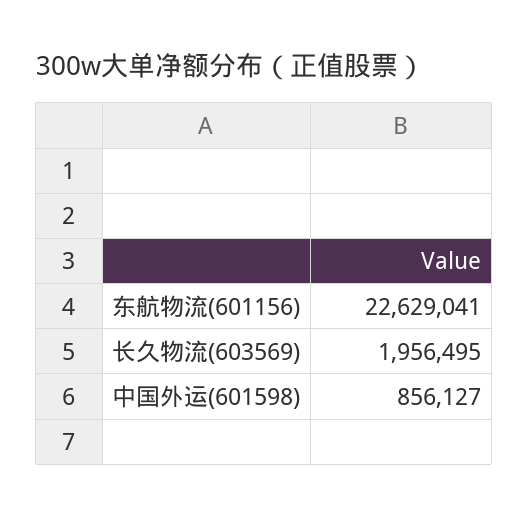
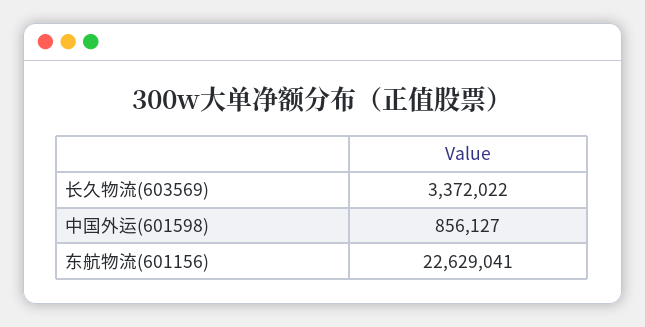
长久物流(603569): 1956495 -> 3372022

